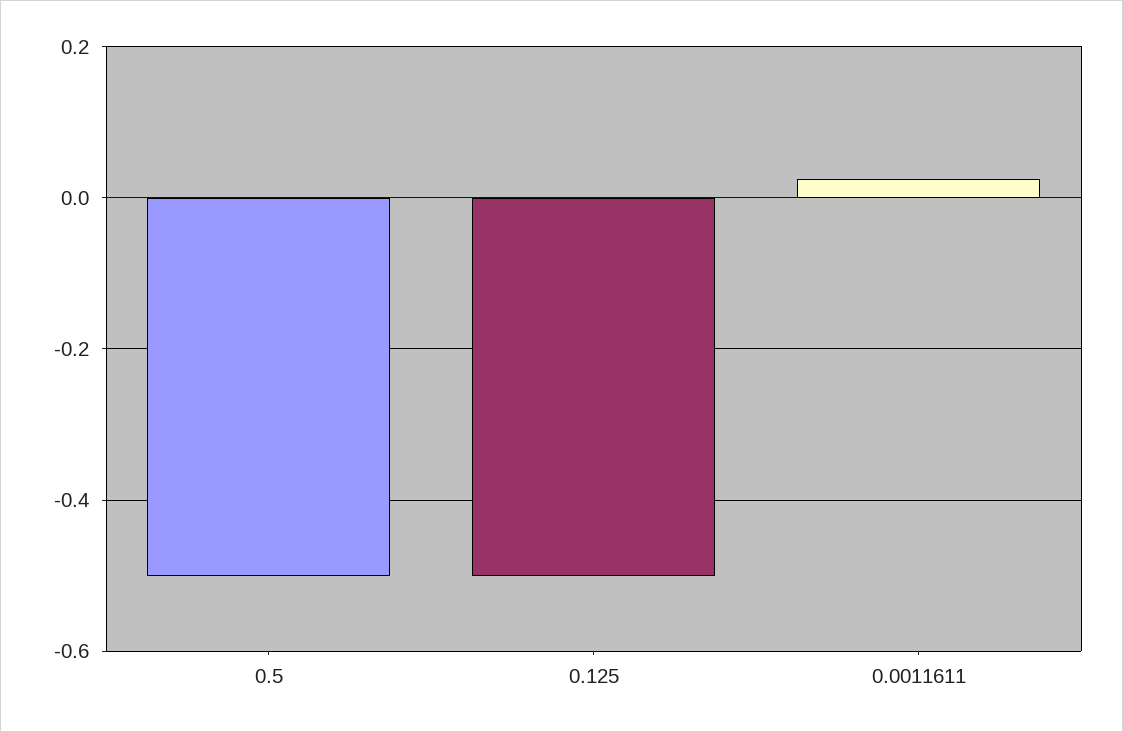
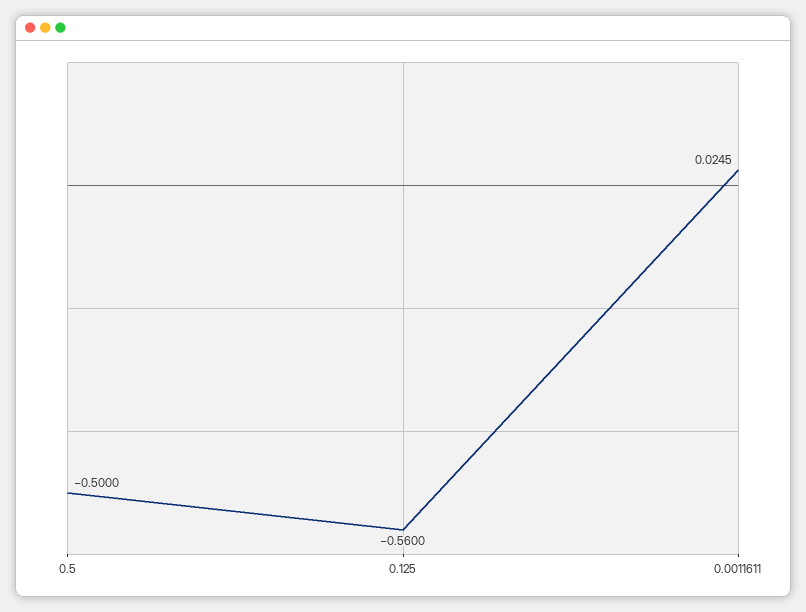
0.125: -0.5 -> -0.56

